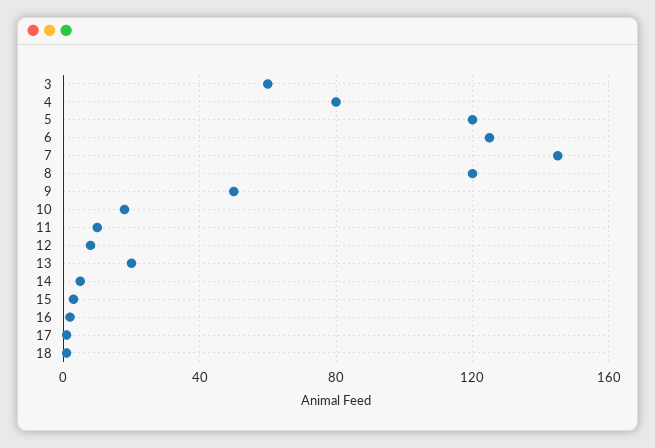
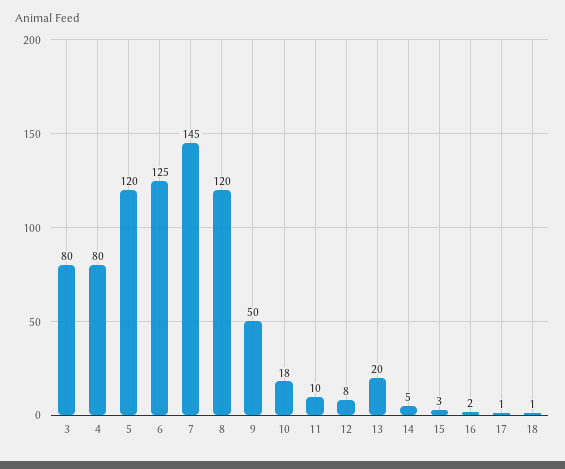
3: 60 -> 80

